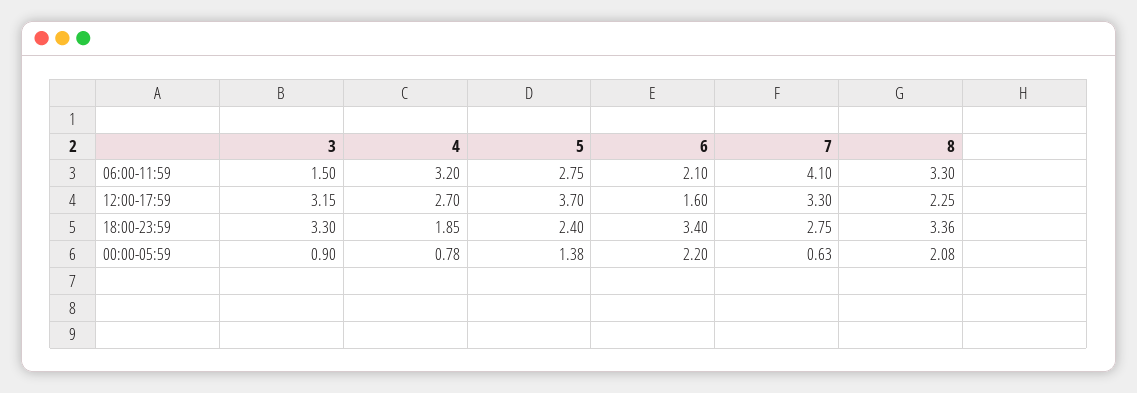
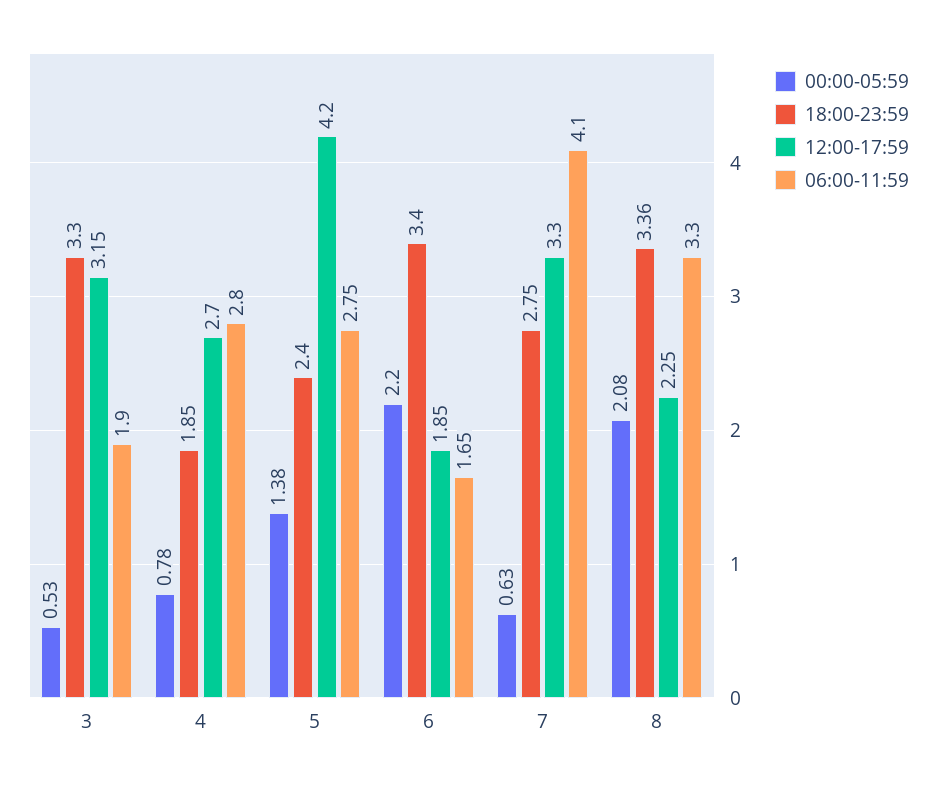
06:00-11:59, 3: 1.5 -> 1.9
06:00-11:59, 4: 3.2 -> 2.8
06:00-11:59, 6: 2.1 -> 1.65
12:00-17:59, 5: 3.7 -> 4.2
12:00-17:59, 6: 1.6 -> 1.85
00:00-05:59, 3: 0.9 -> 0.53

